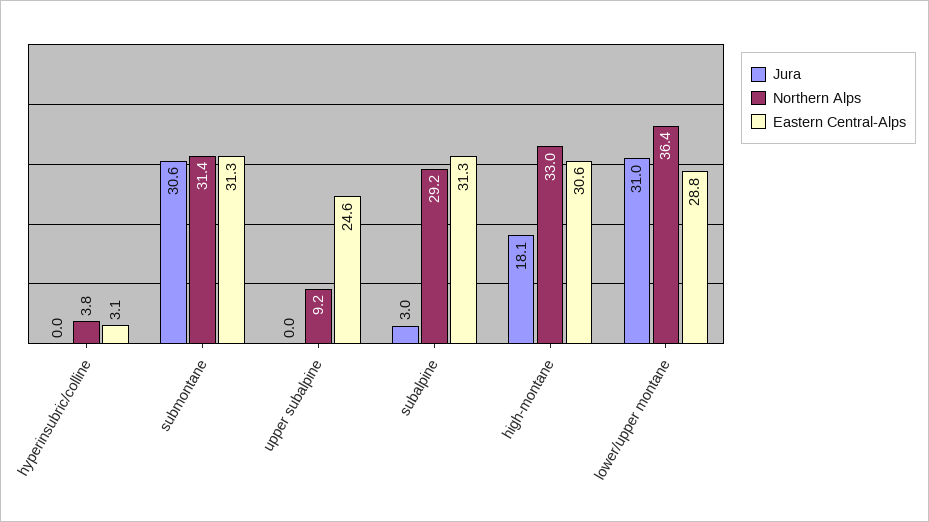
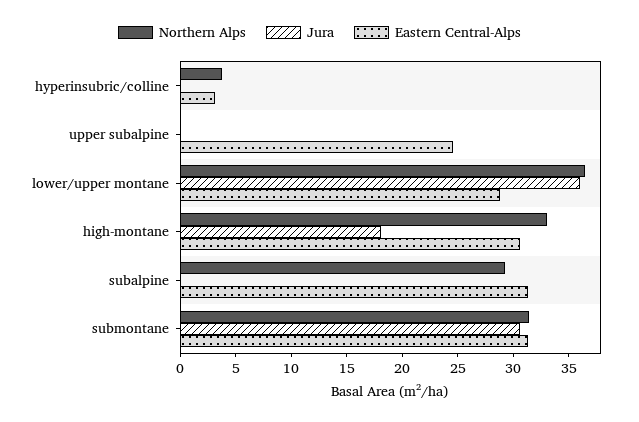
Northern Alps, upper subalpine: 9.2 -> 0
Jura, subalpine: 3 -> 0
Jura, lower/upper montane: 31 -> 36

